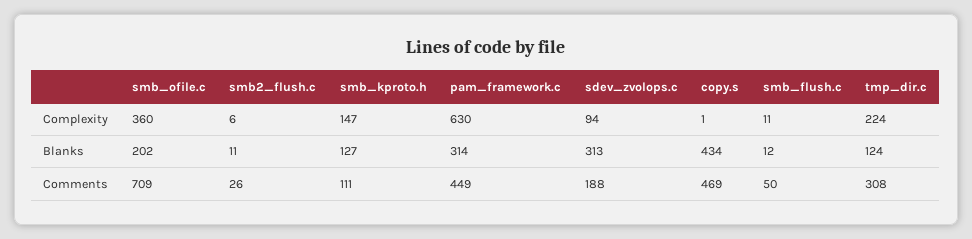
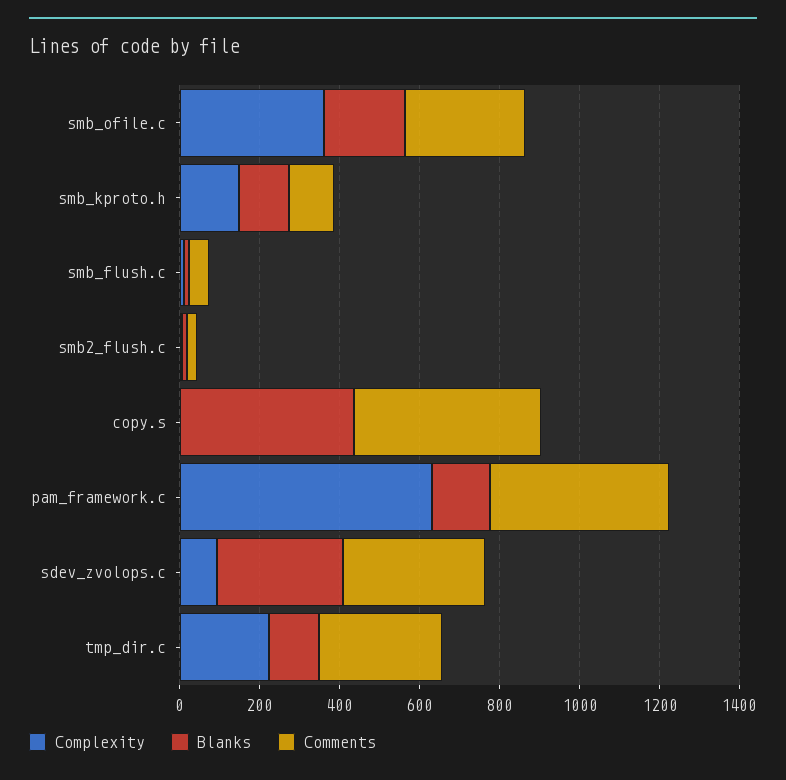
Blanks, pam_framework.c: 314 -> 150
Comments, smb_ofile.c: 709 -> 300
Comments, sdev_zvolops.c: 188 -> 350

